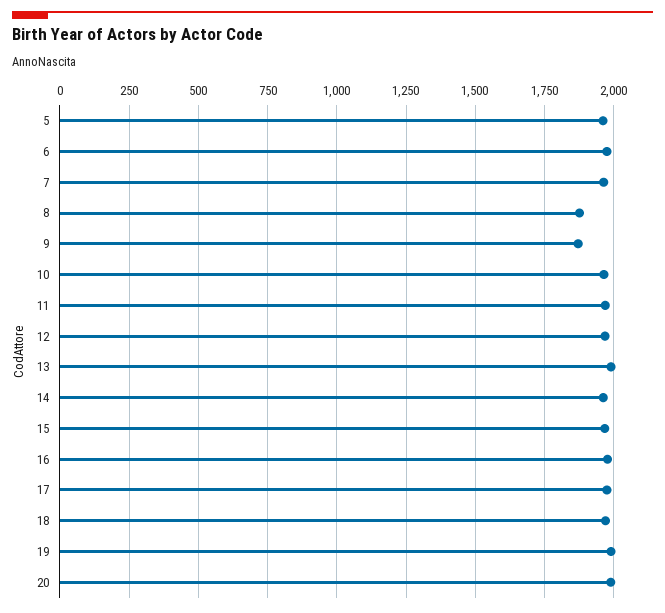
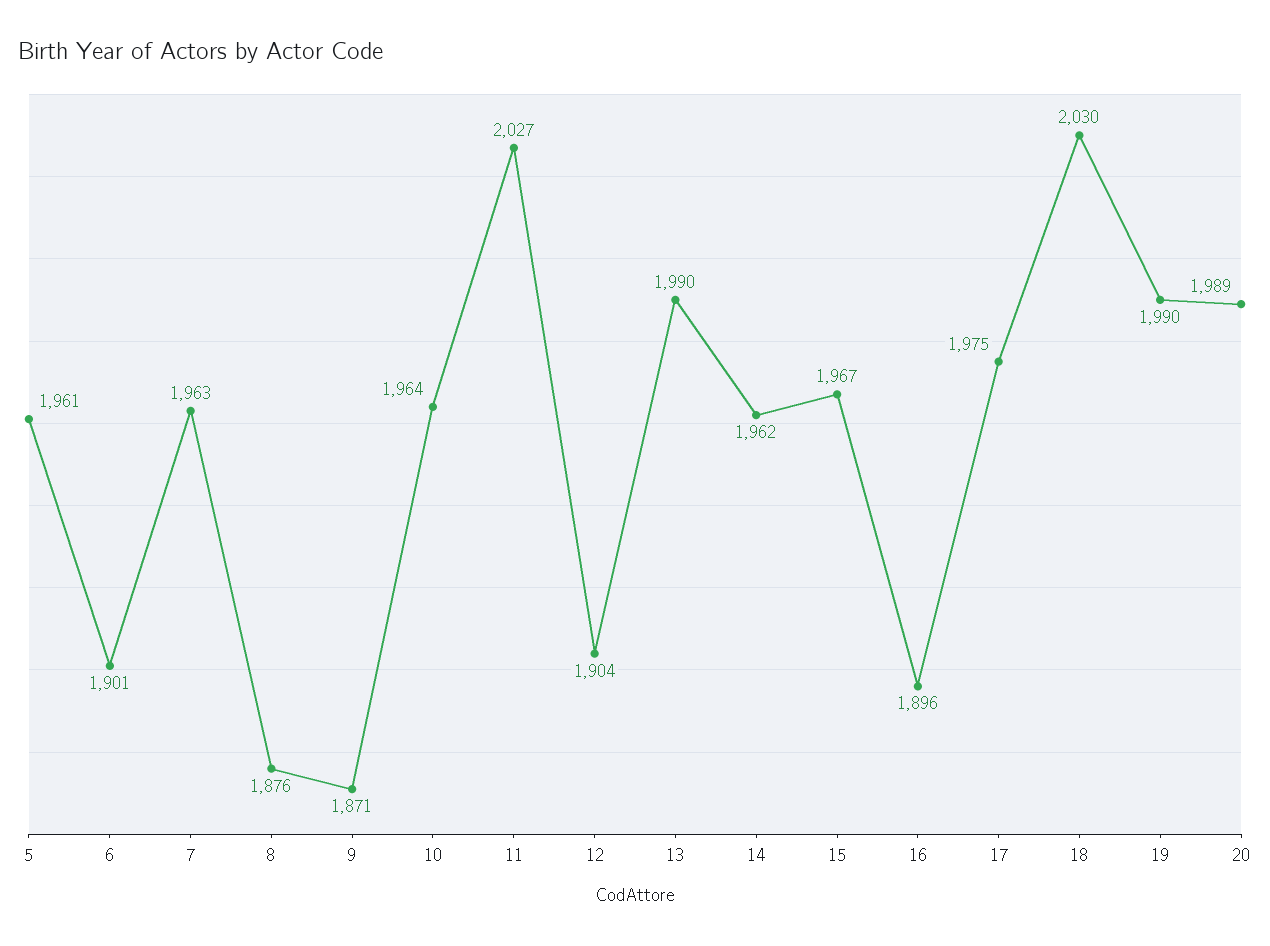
6: 1975 -> 1901
11: 1975 -> 2027
12: 1975 -> 1904
16: 1975 -> 1896
18: 1975 -> 2030

